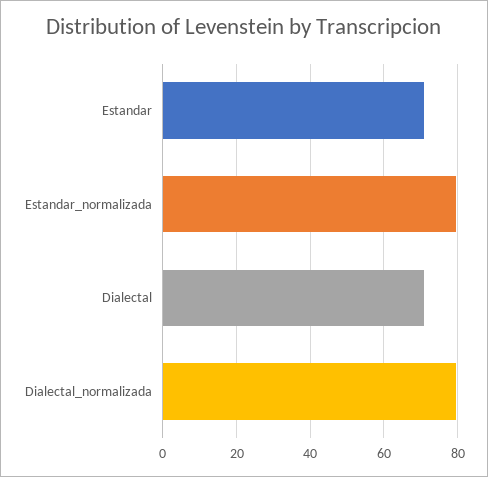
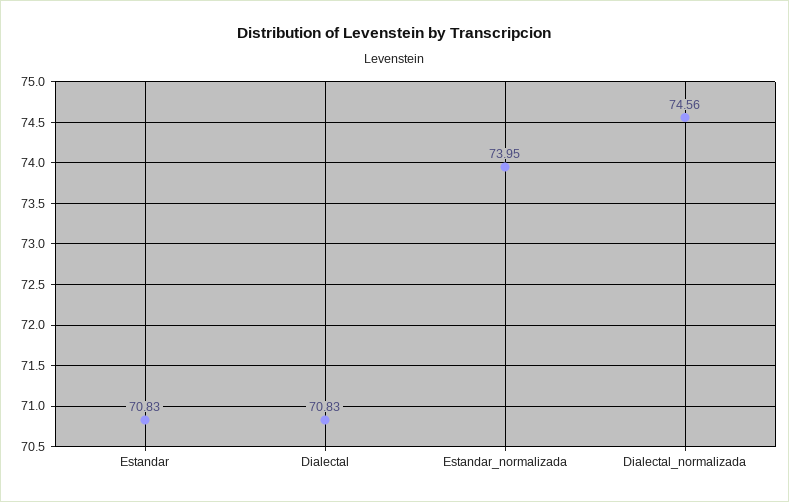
Estandar_normalizada: 80 -> 73.95
Dialectal_normalizada: 80 -> 74.56

